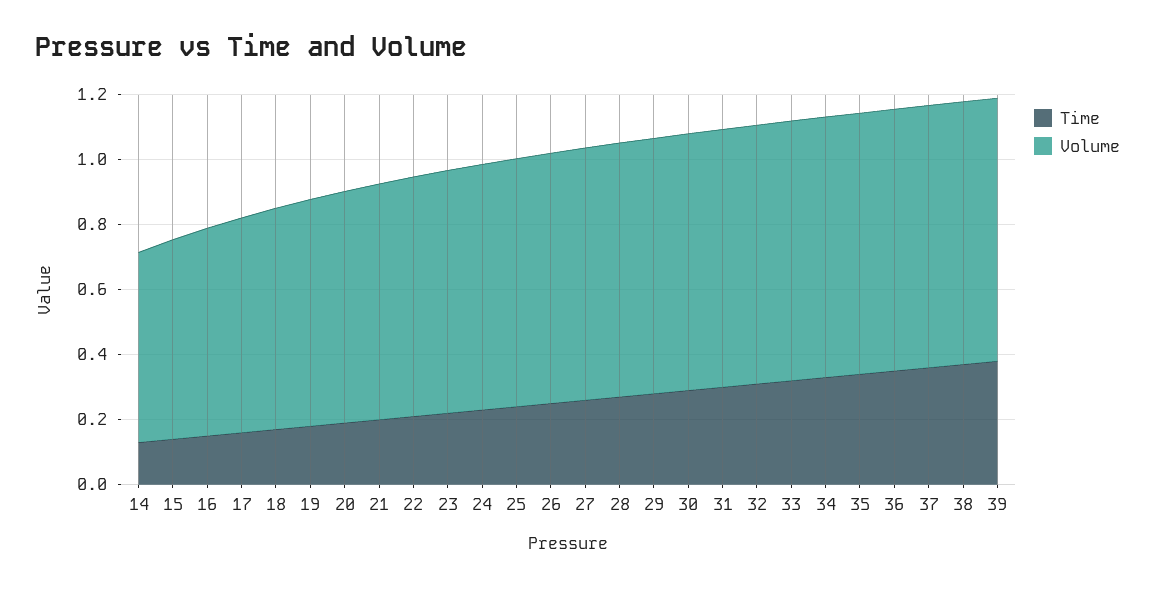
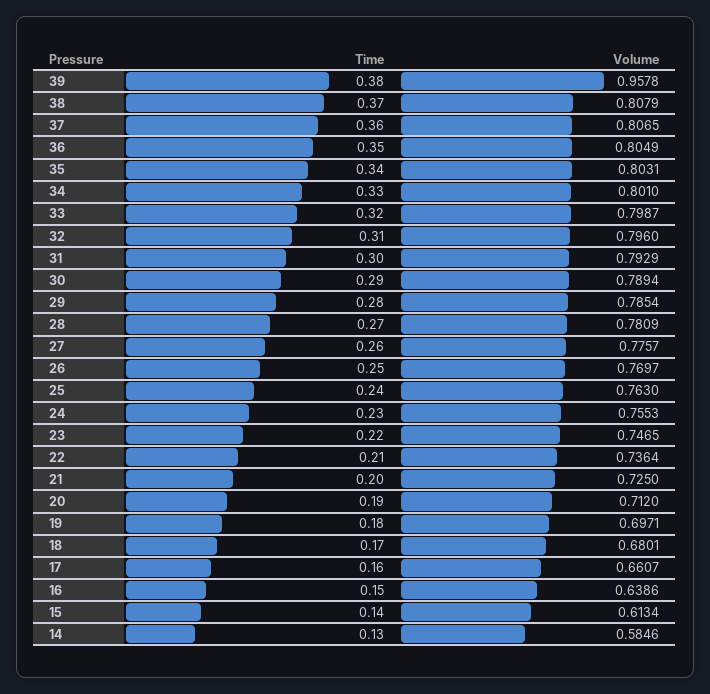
Volume, 39: 0.8 -> 0.9578

